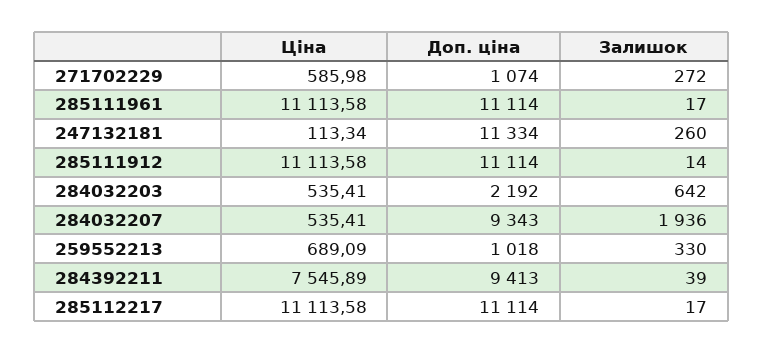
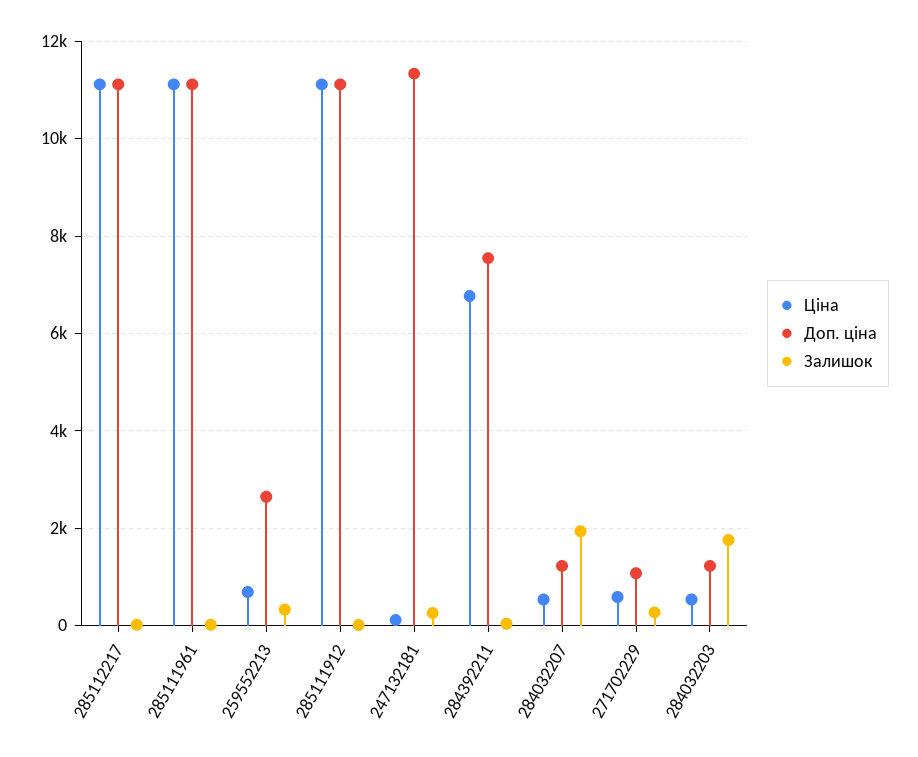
Доп. ціна, 284032203: 2192 -> 1200
Залишок, 284032203: 642 -> 1800
Доп. ціна, 284032207: 9343 -> 1200
Доп. ціна, 259552213: 1018 -> 2600
Ціна, 284392211: 7545.89 -> 6800
Доп. ціна, 284392211: 9413 -> 7600

